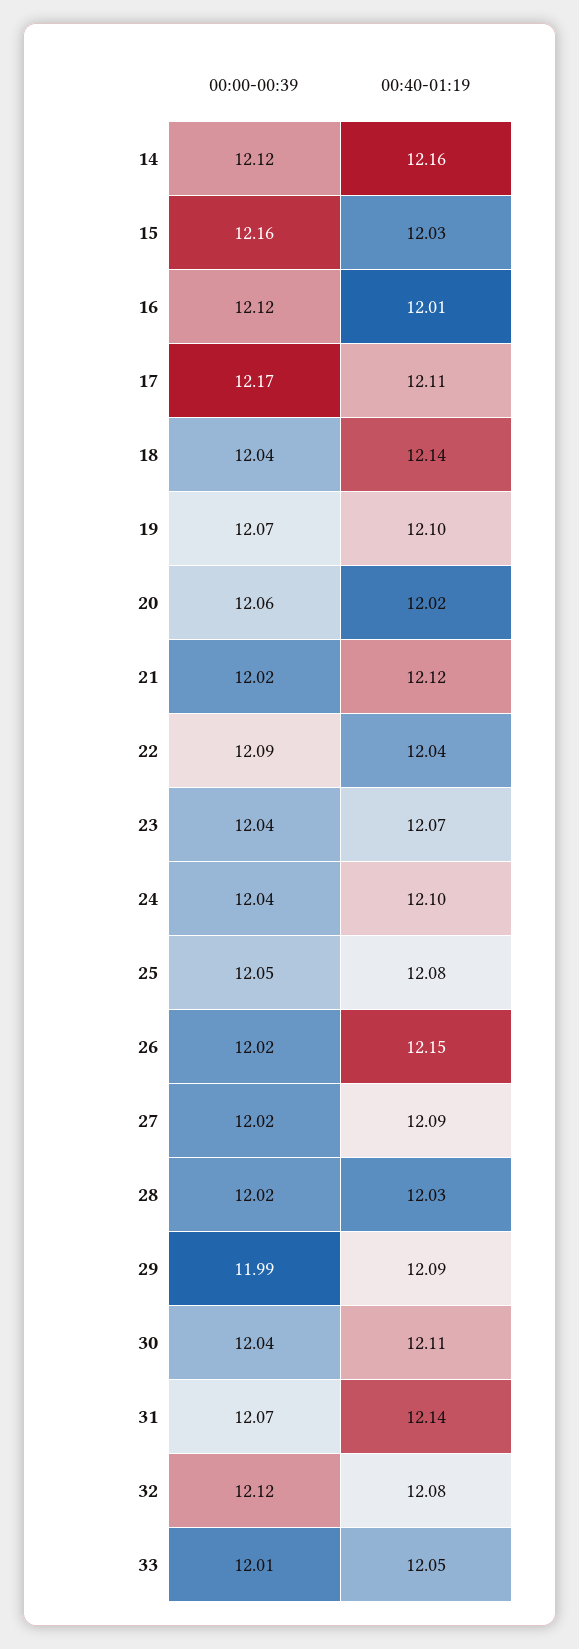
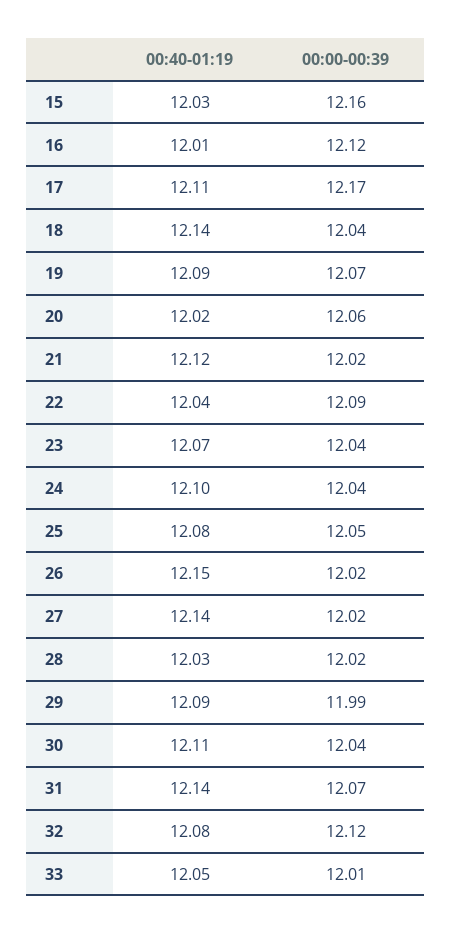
00:00-00:39, 14: 12.12 -> none
00:40-01:19, 14: 12.16 -> none
00:40-01:19, 19: 12.1 -> 12.09
00:40-01:19, 27: 12.09 -> 12.14

